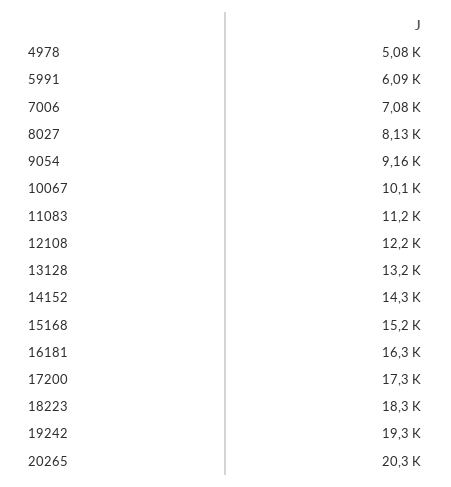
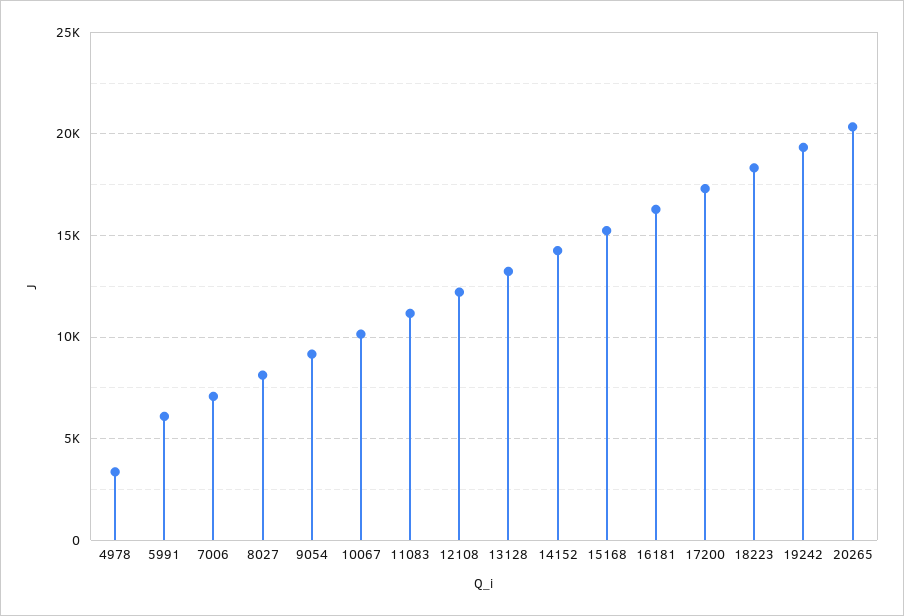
4978: 5080 -> 3500

